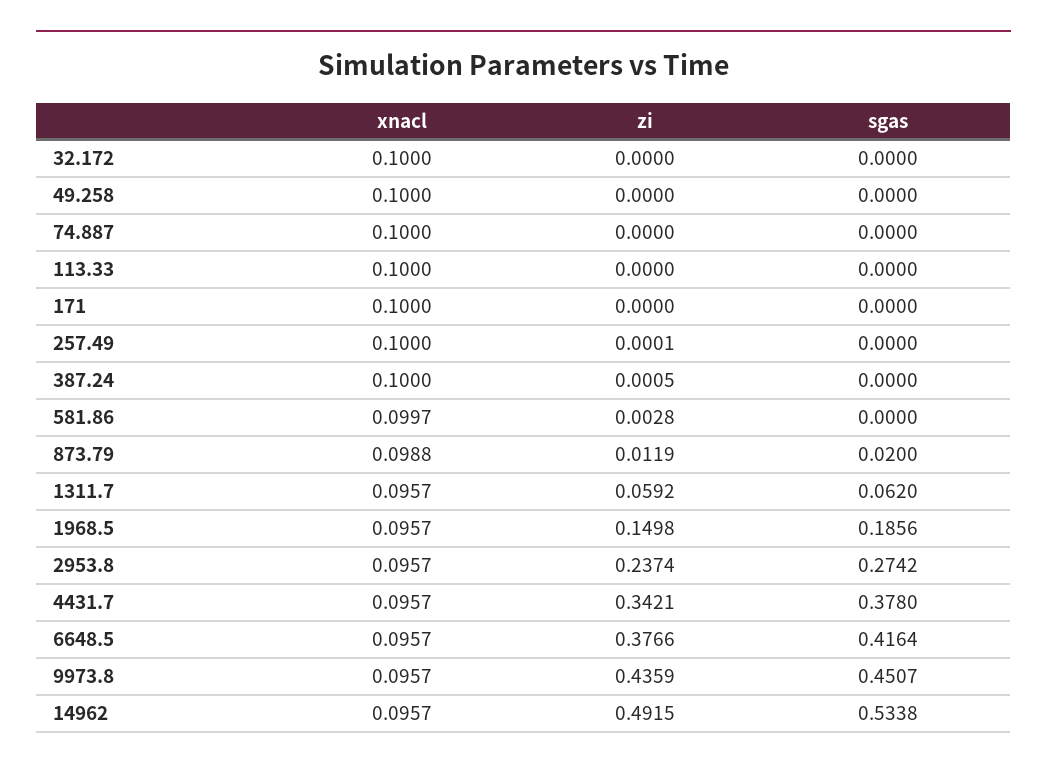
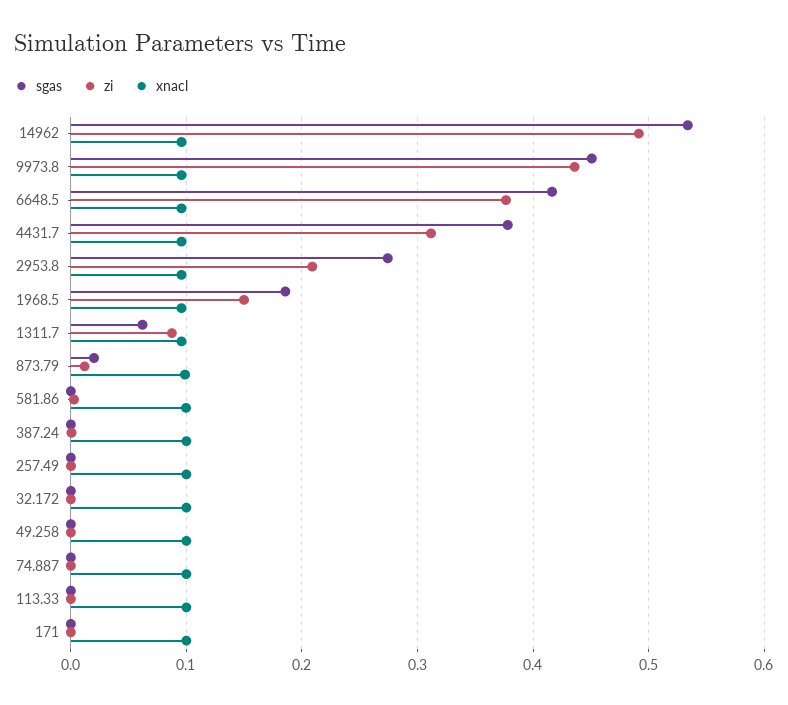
zi, 1311.7: 0.0592 -> 0.09
zi, 2953.8: 0.2374 -> 0.21
zi, 4431.7: 0.3421 -> 0.31

